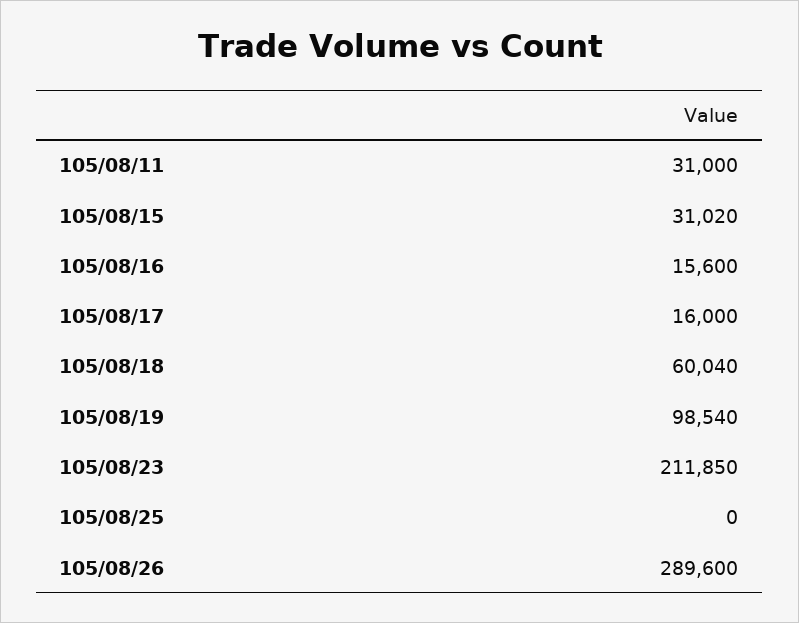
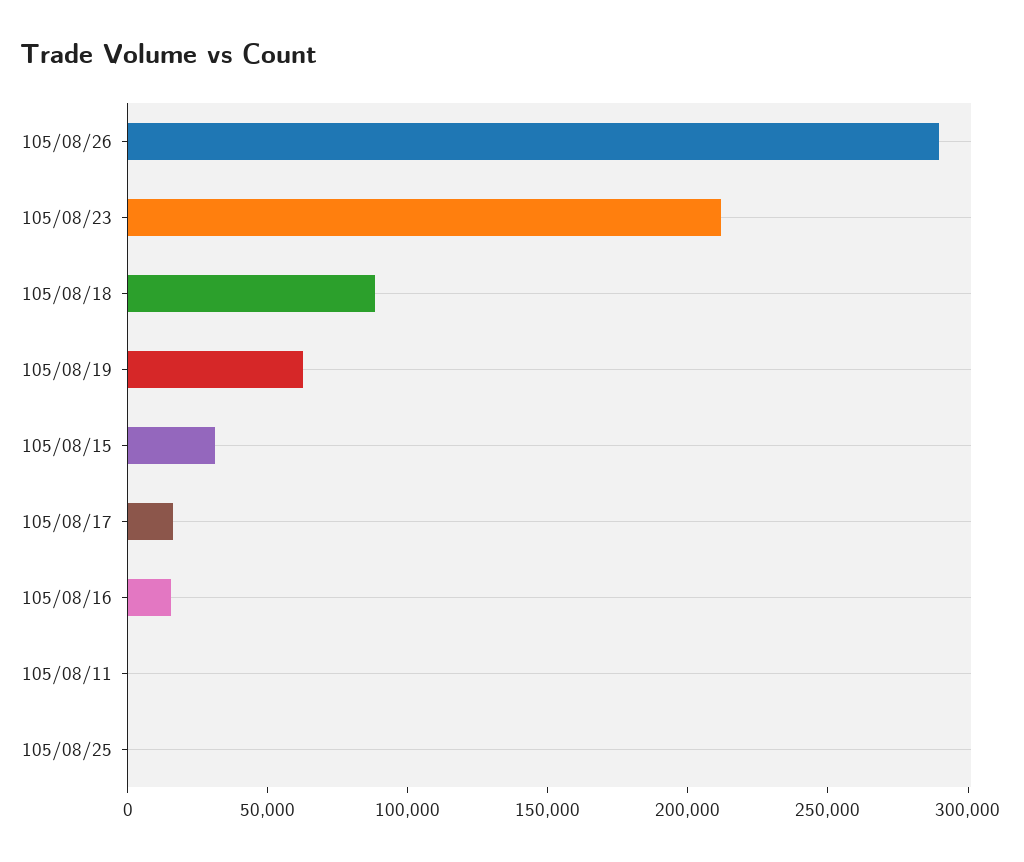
105/08/11: 31000 -> 0
105/08/18: 60040 -> 90000
105/08/19: 98540 -> 60000

